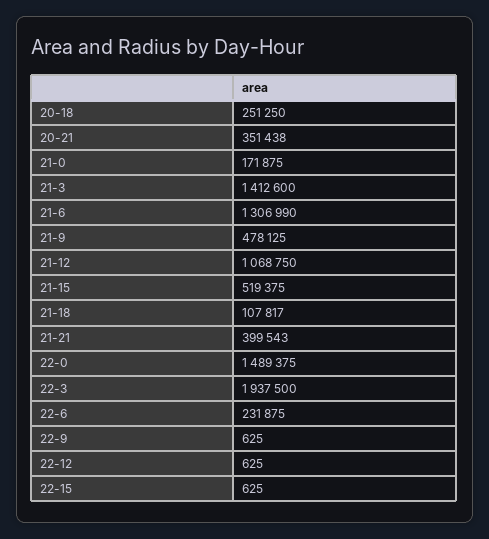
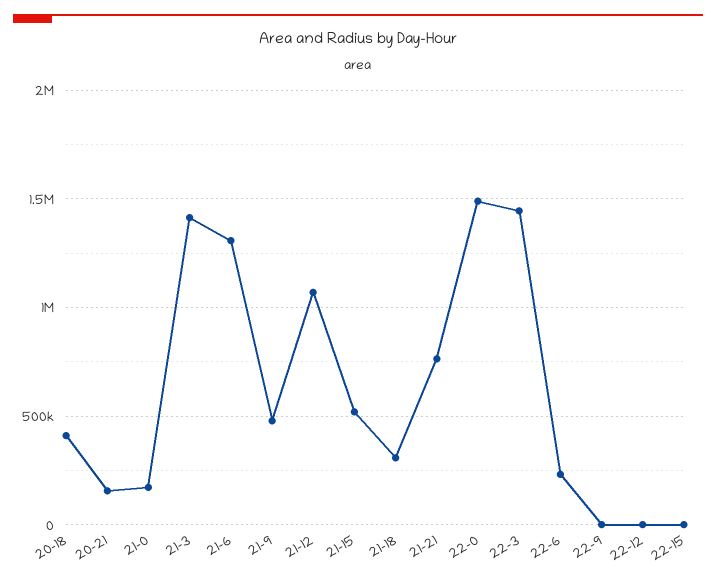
20-18: 251250 -> 400000
20-21: 351438 -> 150000
21-18: 107817 -> 300000
21-21: 399543 -> 750000
22-3: 1937500 -> 1450000

